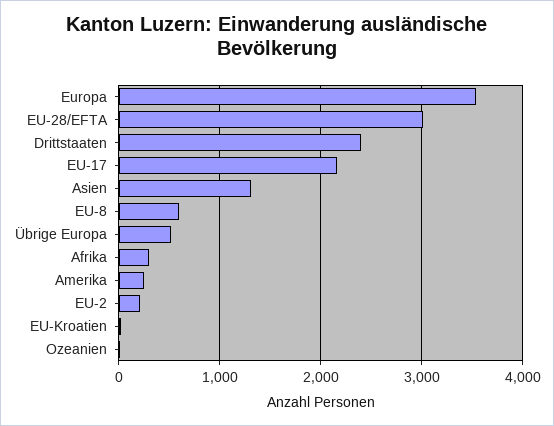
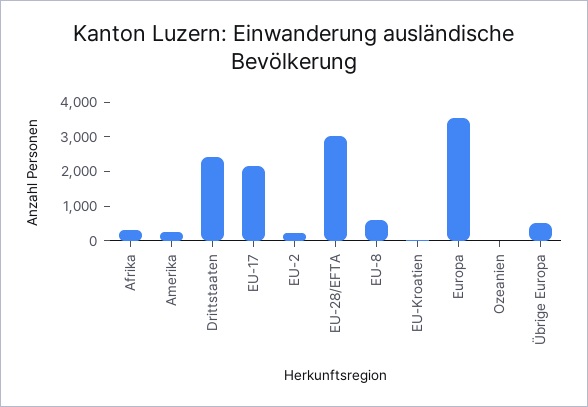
Asien: 1300 -> none

